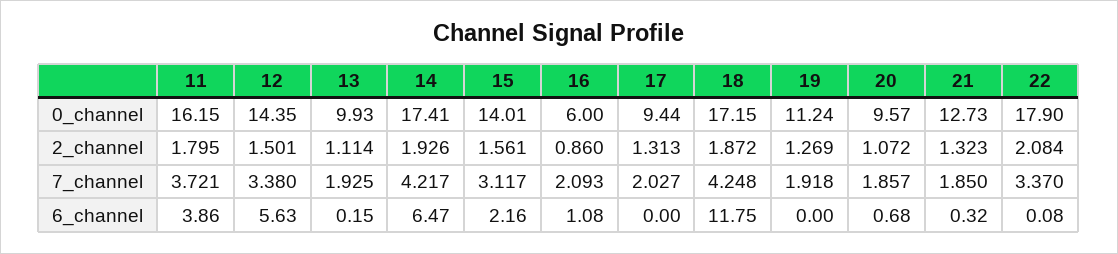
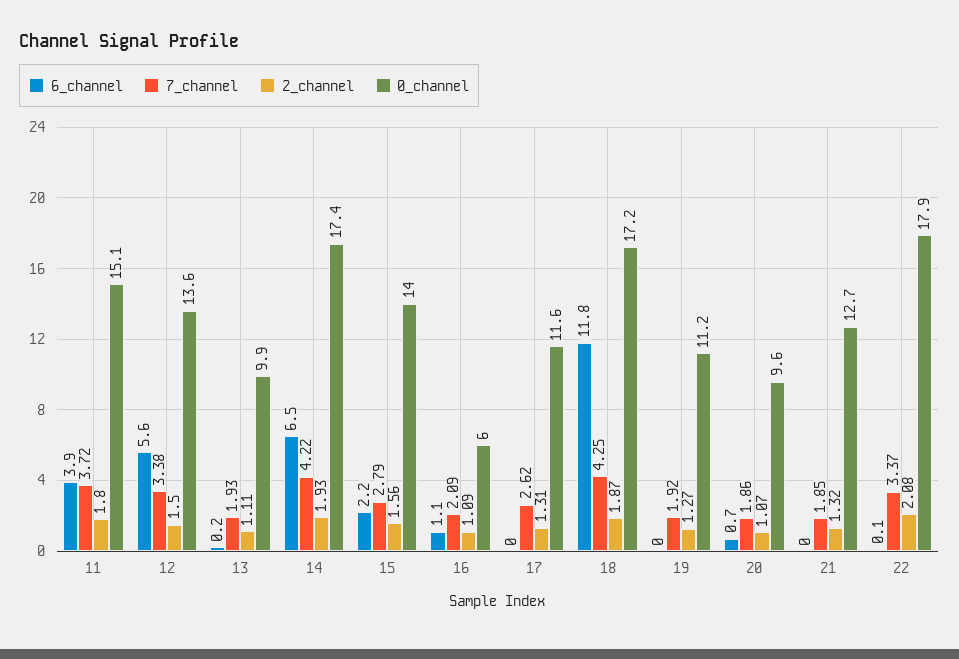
0_channel, 11: 16.15 -> 15.1
0_channel, 12: 14.35 -> 13.6
0_channel, 17: 9.44 -> 11.6
2_channel, 16: 0.86 -> 1.09
7_channel, 15: 3.117 -> 2.79
7_channel, 17: 2.027 -> 2.62
6_channel, 21: 0.32 -> 0

